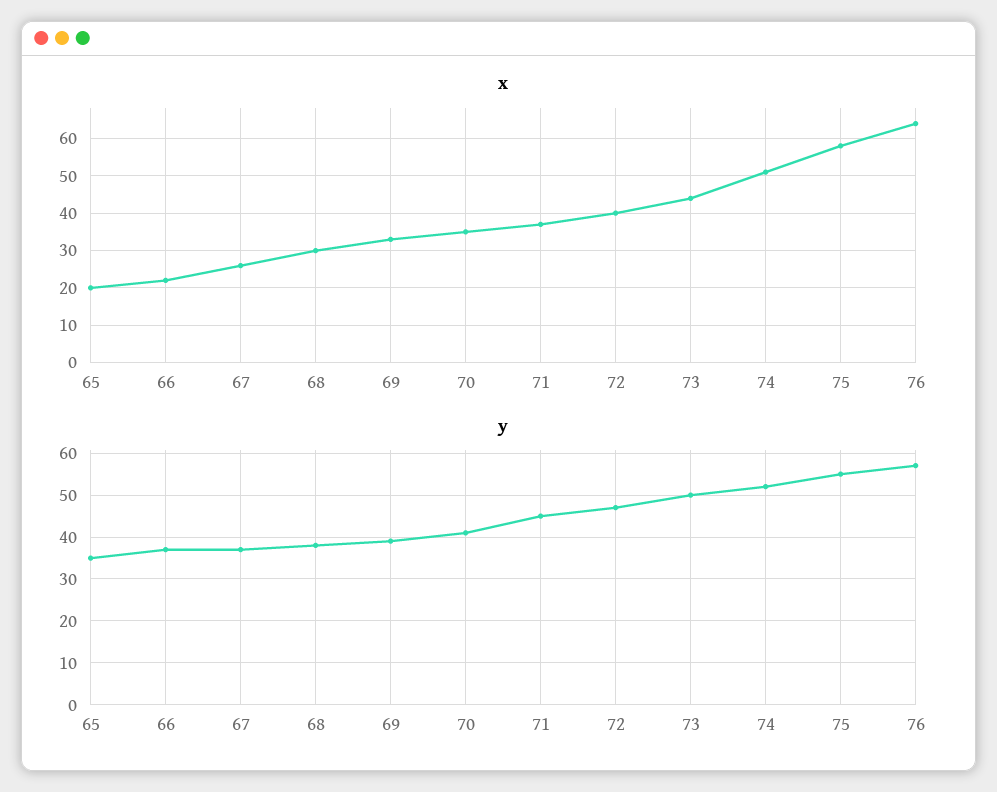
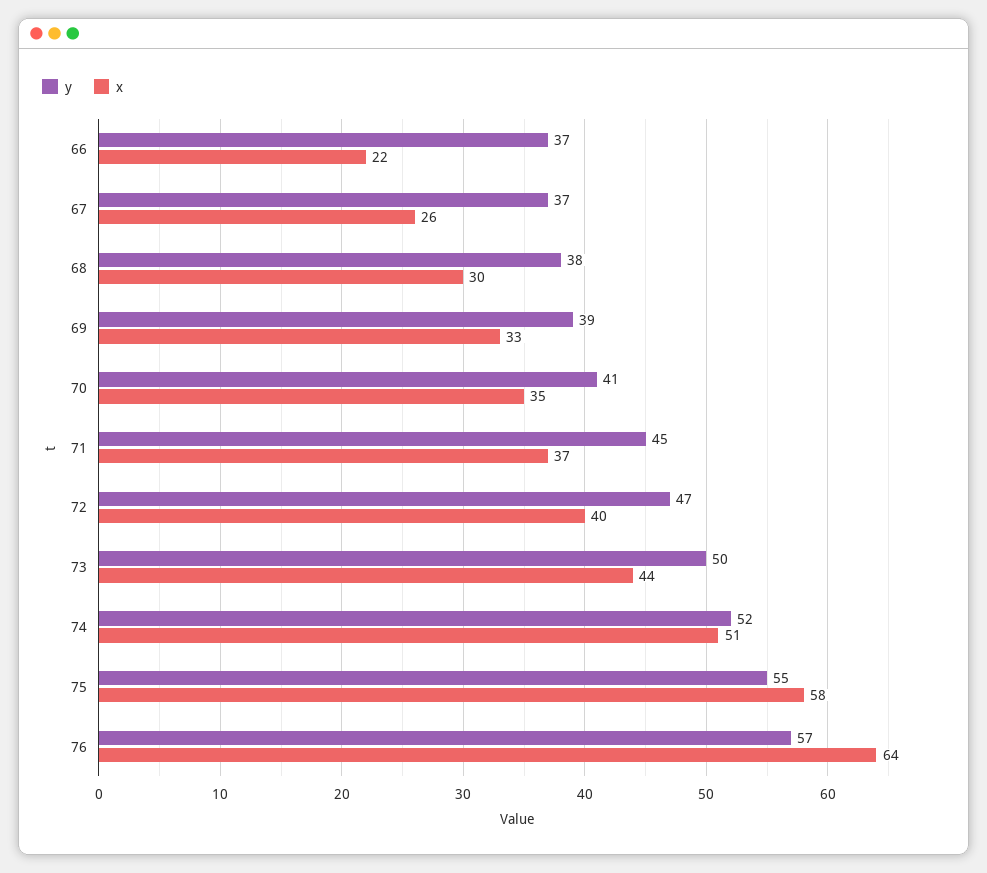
x, 65: 20 -> none
y, 65: 35 -> none

